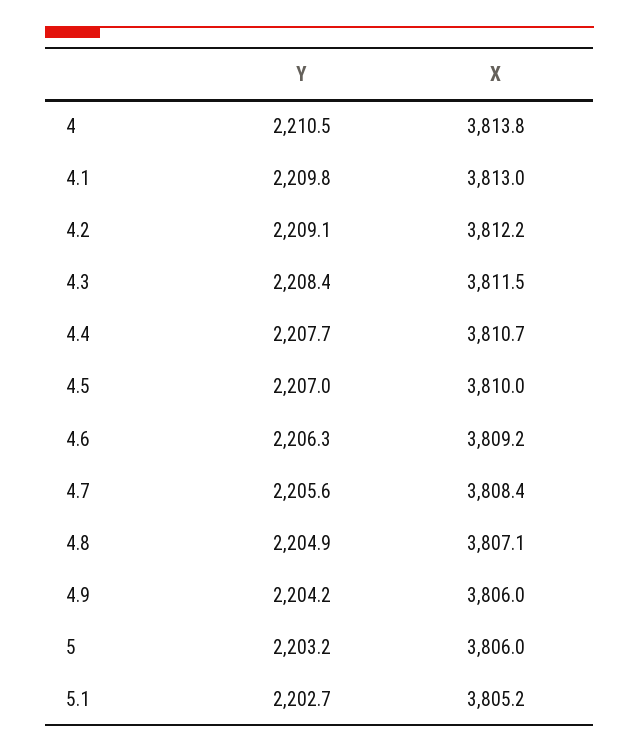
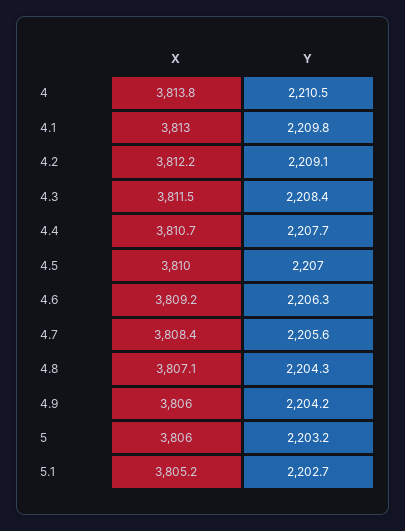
Y, 4.8: 2204.9 -> 2204.3

